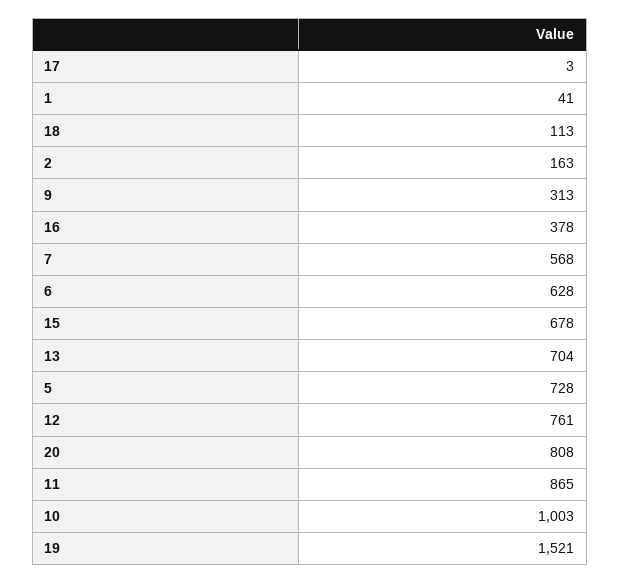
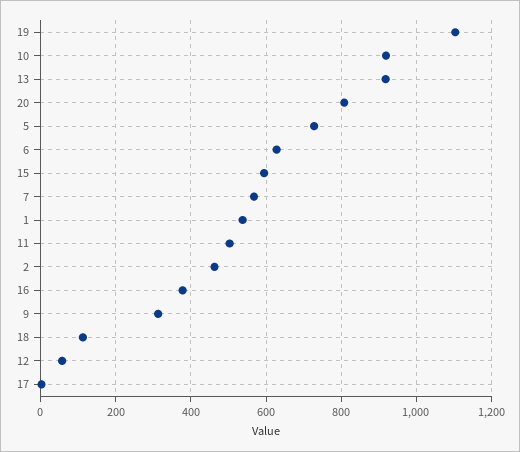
1: 41 -> 540
2: 163 -> 460
15: 678 -> 600
13: 704 -> 920
12: 761 -> 60
11: 865 -> 500
10: 1003 -> 920
19: 1521 -> 1100

